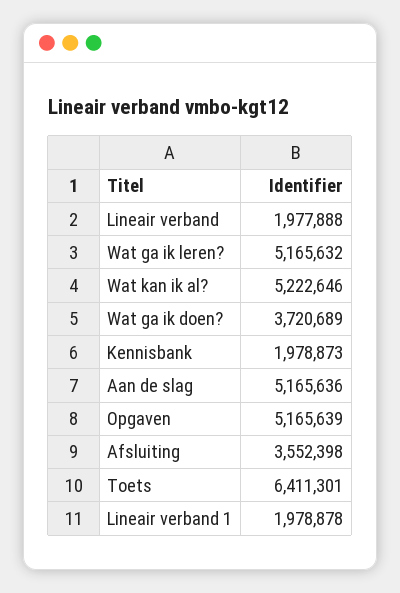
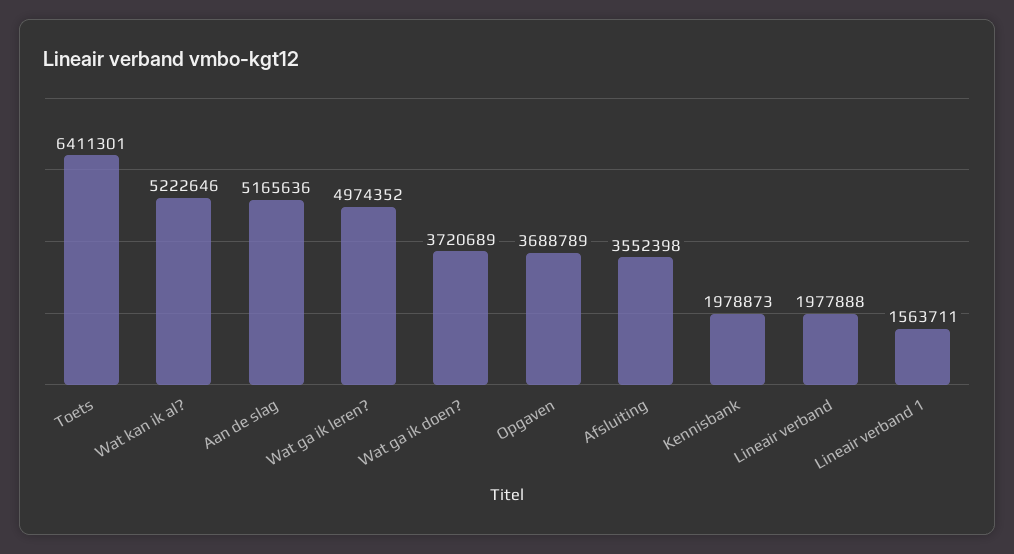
Wat ga ik leren?: 5165632 -> 4974352
Opgaven: 5165639 -> 3688789
Lineair verband 1: 1978878 -> 1563711

